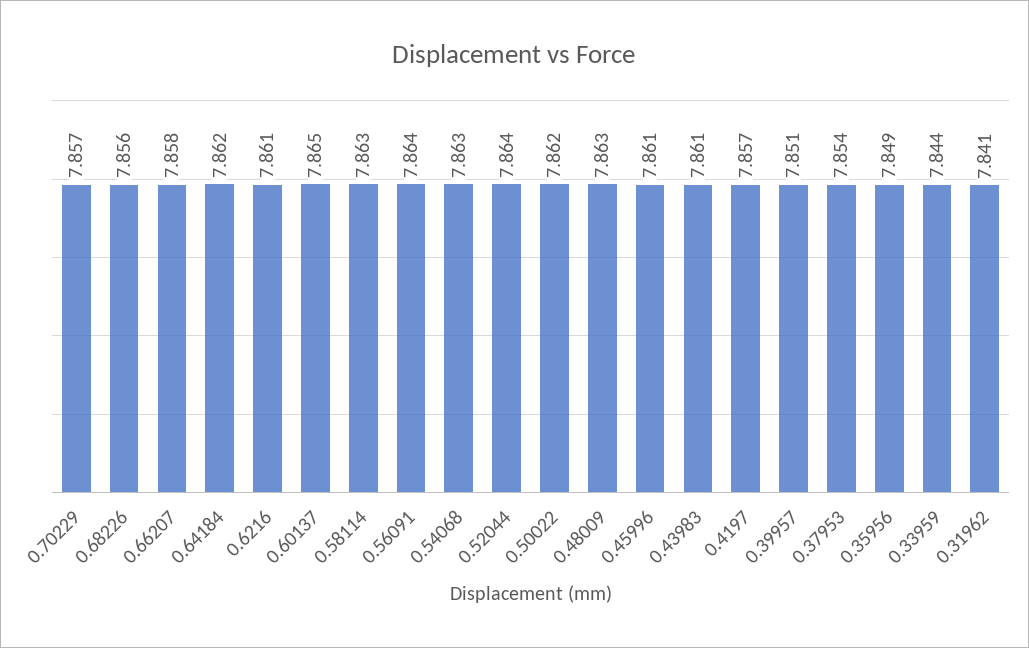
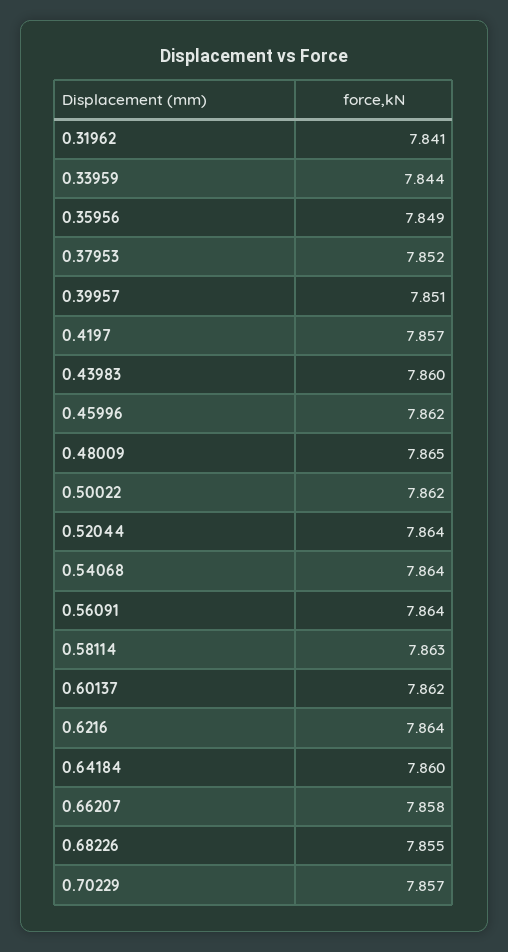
0.68226: 7.856 -> 7.855
0.64184: 7.862 -> 7.86
0.6216: 7.861 -> 7.864
0.60137: 7.865 -> 7.862
0.54068: 7.863 -> 7.864
0.48009: 7.863 -> 7.865
0.45996: 7.861 -> 7.862
0.43983: 7.861 -> 7.86
0.37953: 7.854 -> 7.852

